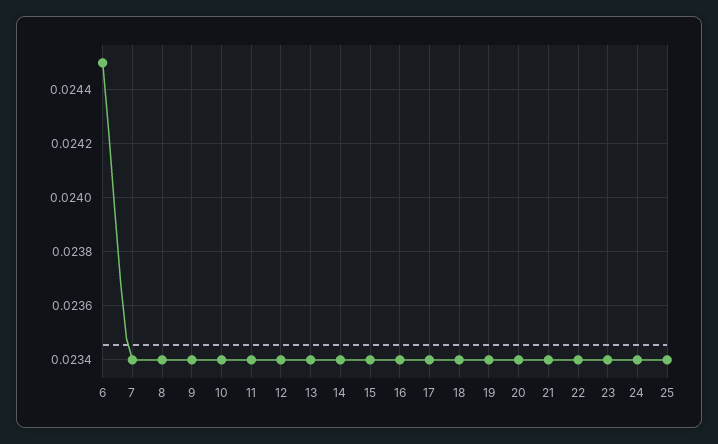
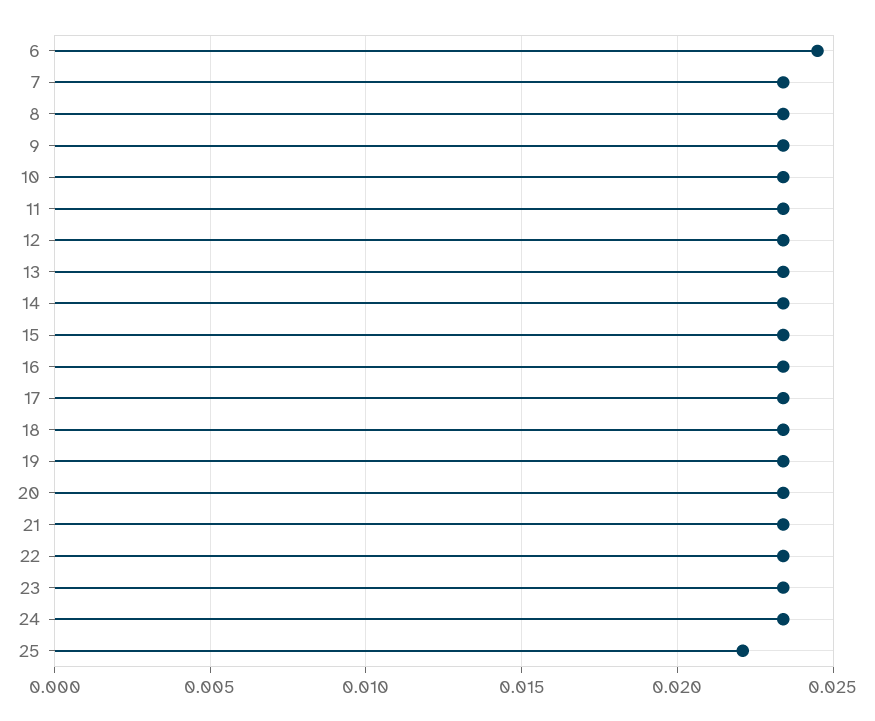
25: 0.0234 -> 0.022

